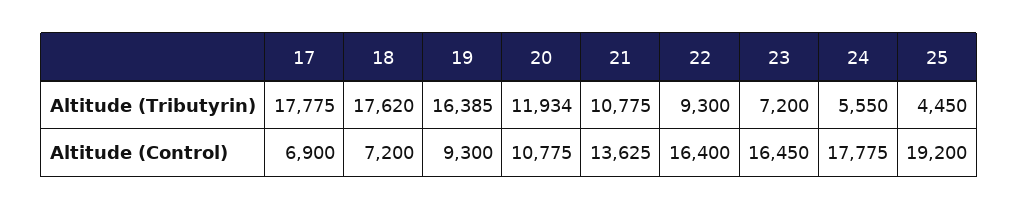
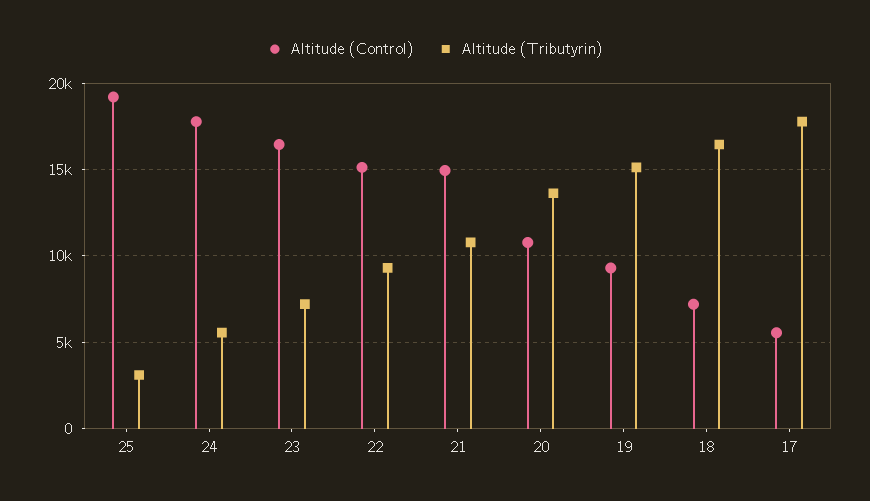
Altitude (Tributyrin), 18: 17620 -> 16500
Altitude (Tributyrin), 19: 16385 -> 15000
Altitude (Tributyrin), 20: 11934 -> 13500
Altitude (Tributyrin), 25: 4450 -> 3000
Altitude (Control), 17: 6900 -> 5500
Altitude (Control), 21: 13625 -> 15000
Altitude (Control), 22: 16400 -> 15000

